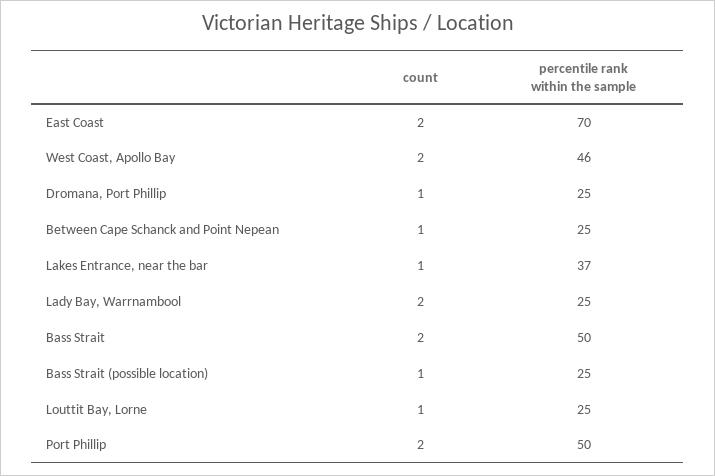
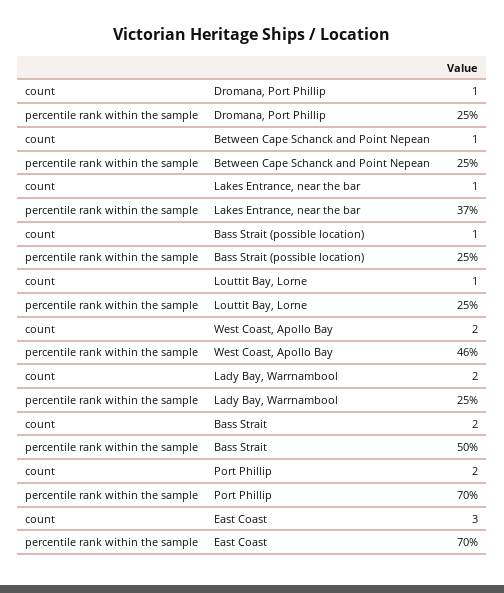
count, East Coast: 2 -> 3
percentile rank within the sample, Port Phillip: 50 -> 70

